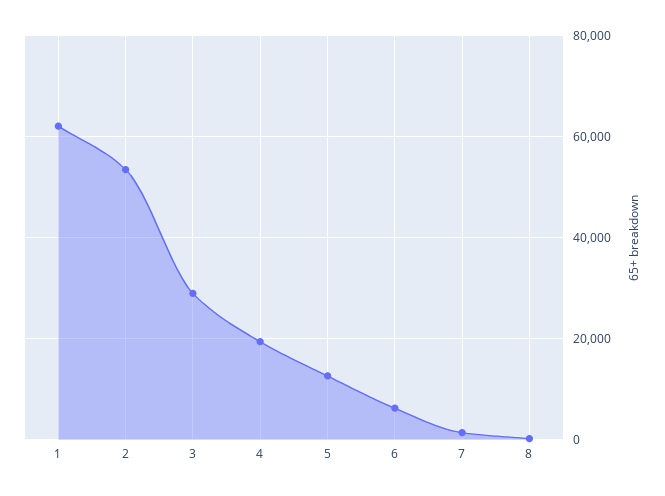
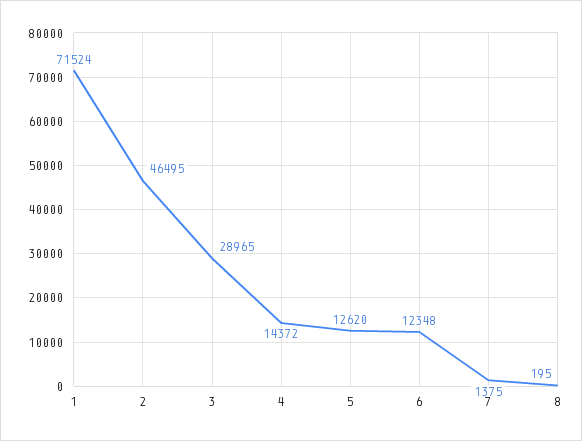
1: 62000 -> 71524
2: 54000 -> 46495
4: 20000 -> 14372
6: 6000 -> 12348

